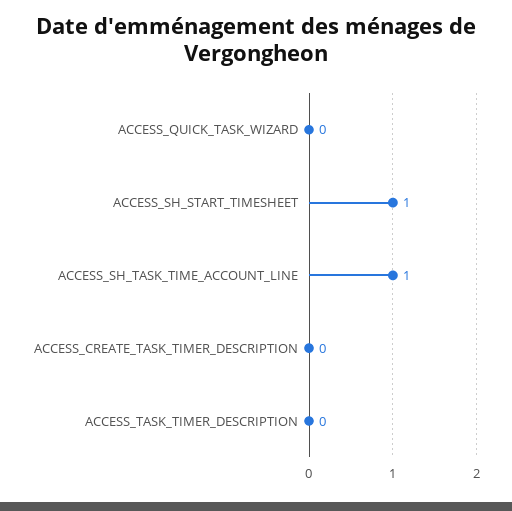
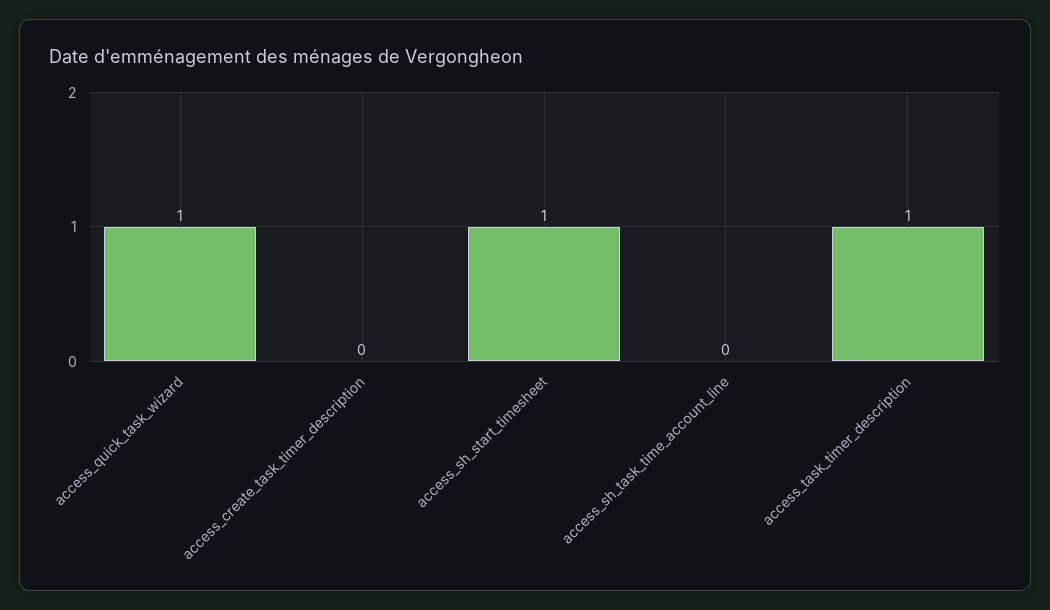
ACCESS_QUICK_TASK_WIZARD: 0 -> 1
ACCESS_SH_TASK_TIME_ACCOUNT_LINE: 1 -> 0
ACCESS_TASK_TIMER_DESCRIPTION: 0 -> 1

